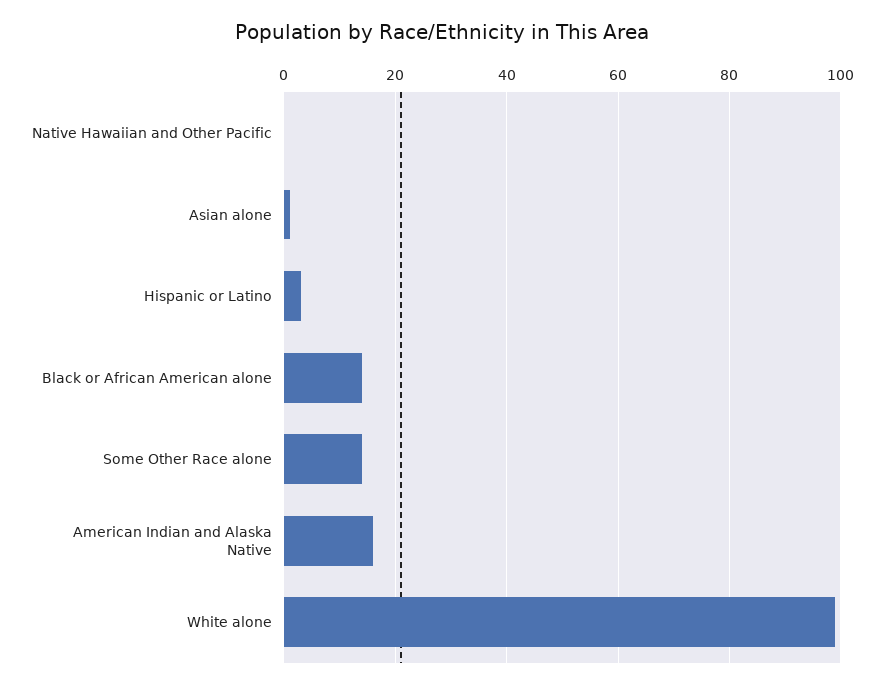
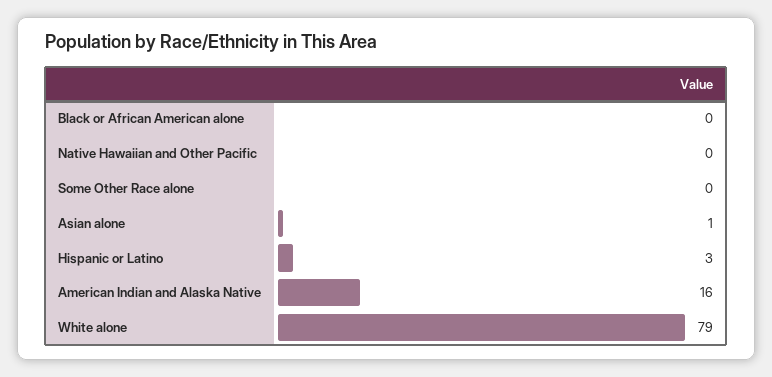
Black or African American alone: 15 -> 0
Some Other Race alone: 15 -> 0
White alone: 100 -> 79

